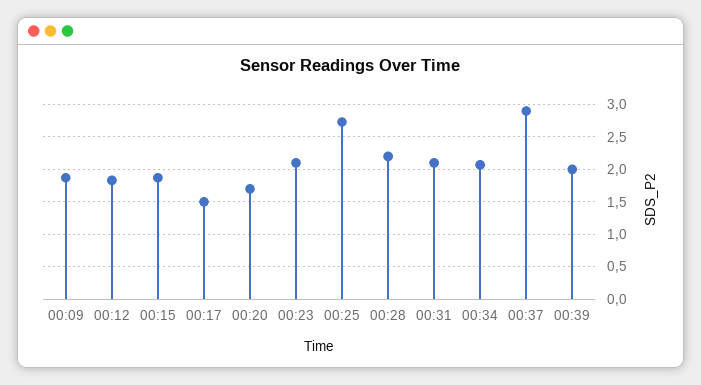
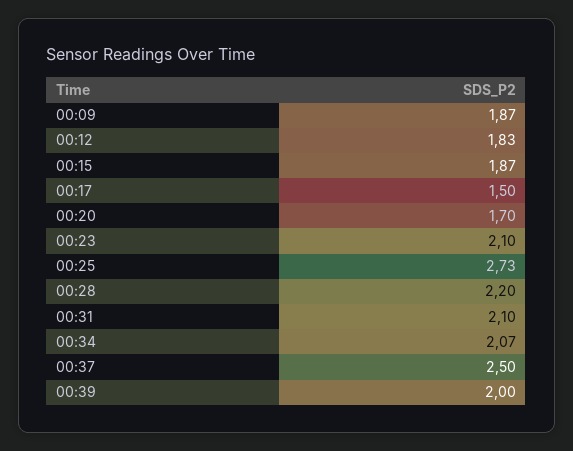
00:37: 2.9 -> 2.5

